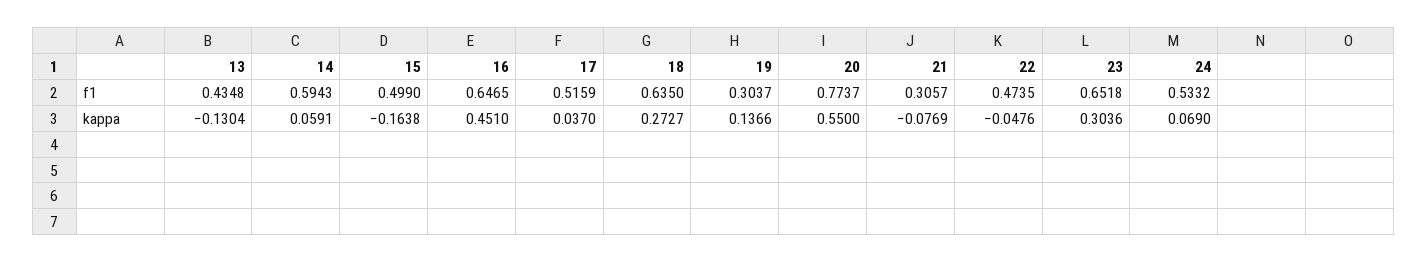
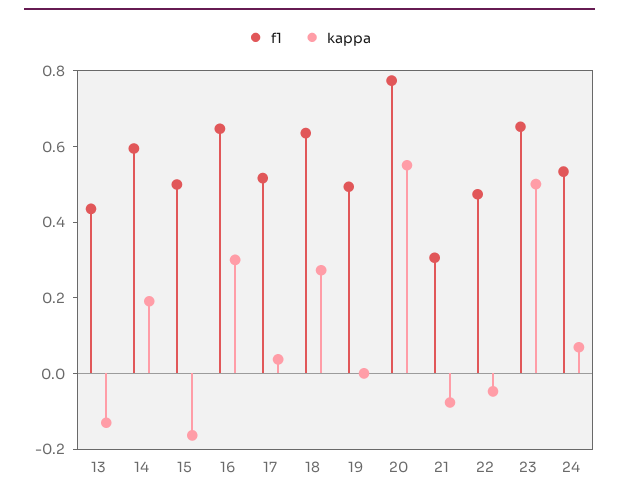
f1, 19: 0.3037 -> 0.5
kappa, 14: 0.0591 -> 0.2
kappa, 16: 0.451 -> 0.3
kappa, 19: 0.1366 -> 0
kappa, 23: 0.3036 -> 0.5

